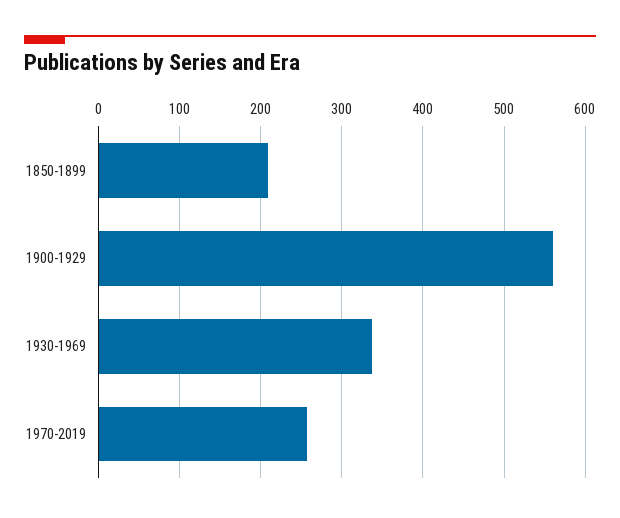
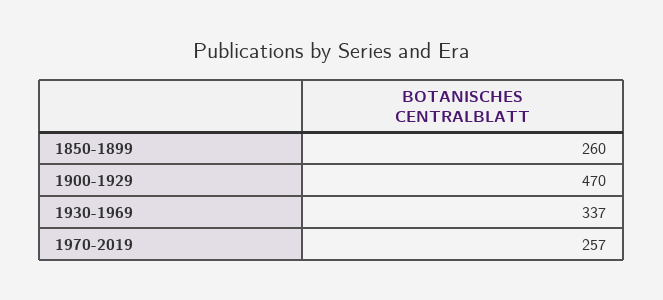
1850-1899: 210 -> 260
1900-1929: 560 -> 470

